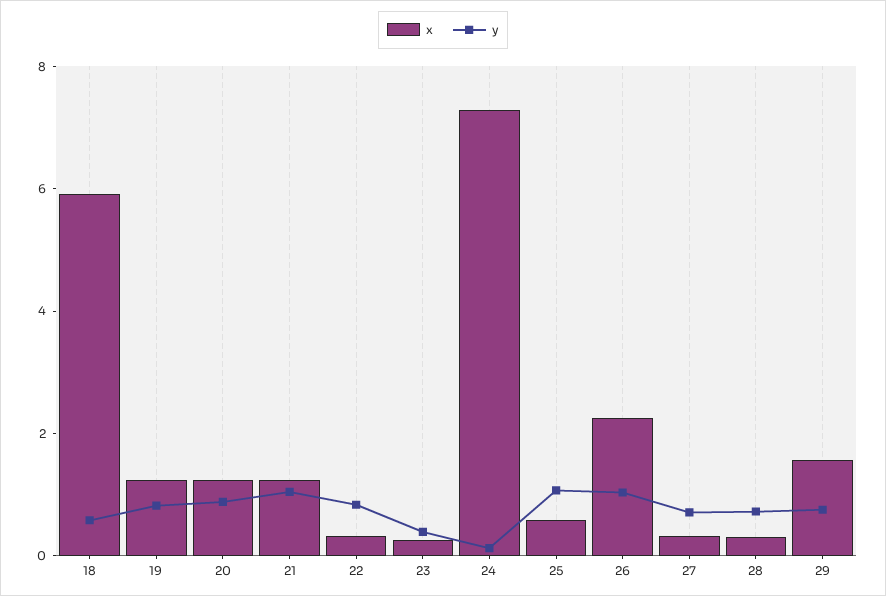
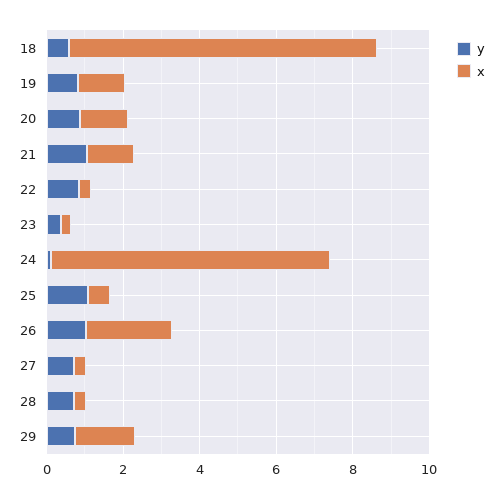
x, 18: 6 -> 8

